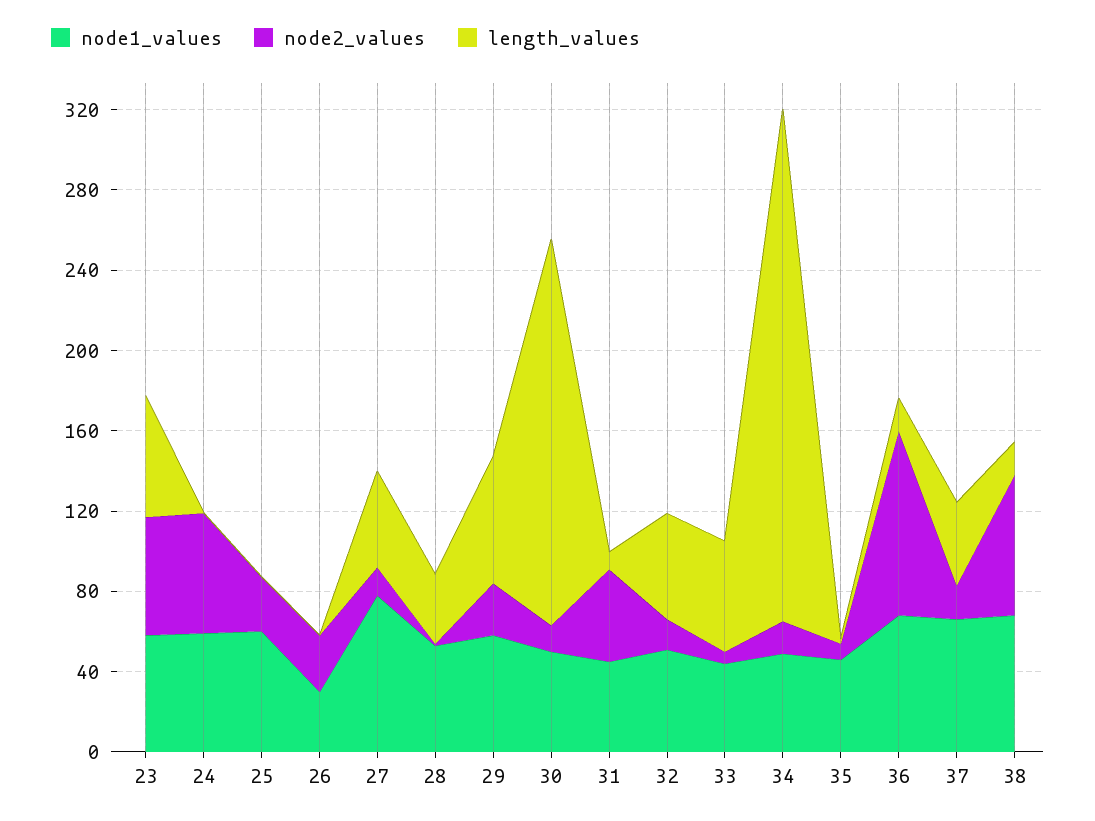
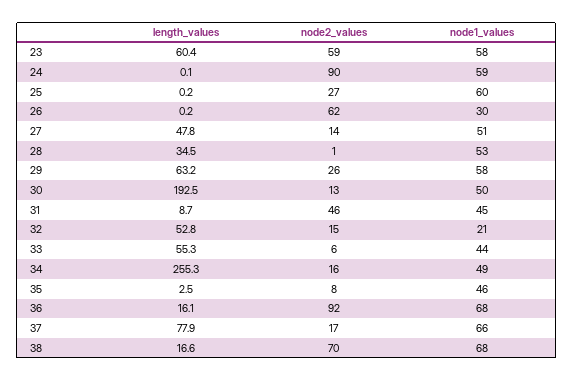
node2_values, 24: 60 -> 90
node2_values, 26: 30 -> 62
node1_values, 27: 80 -> 51
node1_values, 32: 50 -> 21
length_values, 37: 40 -> 77.9

